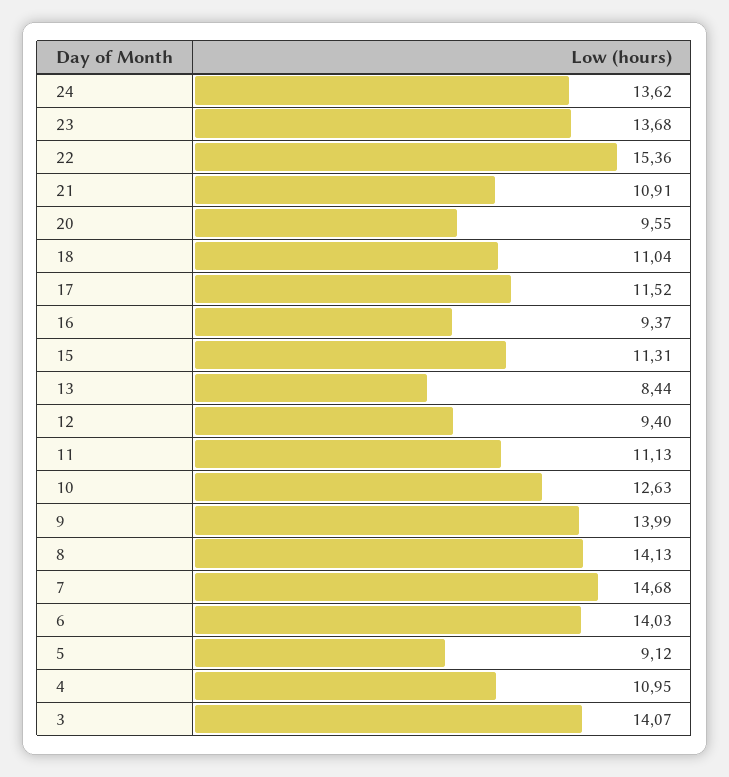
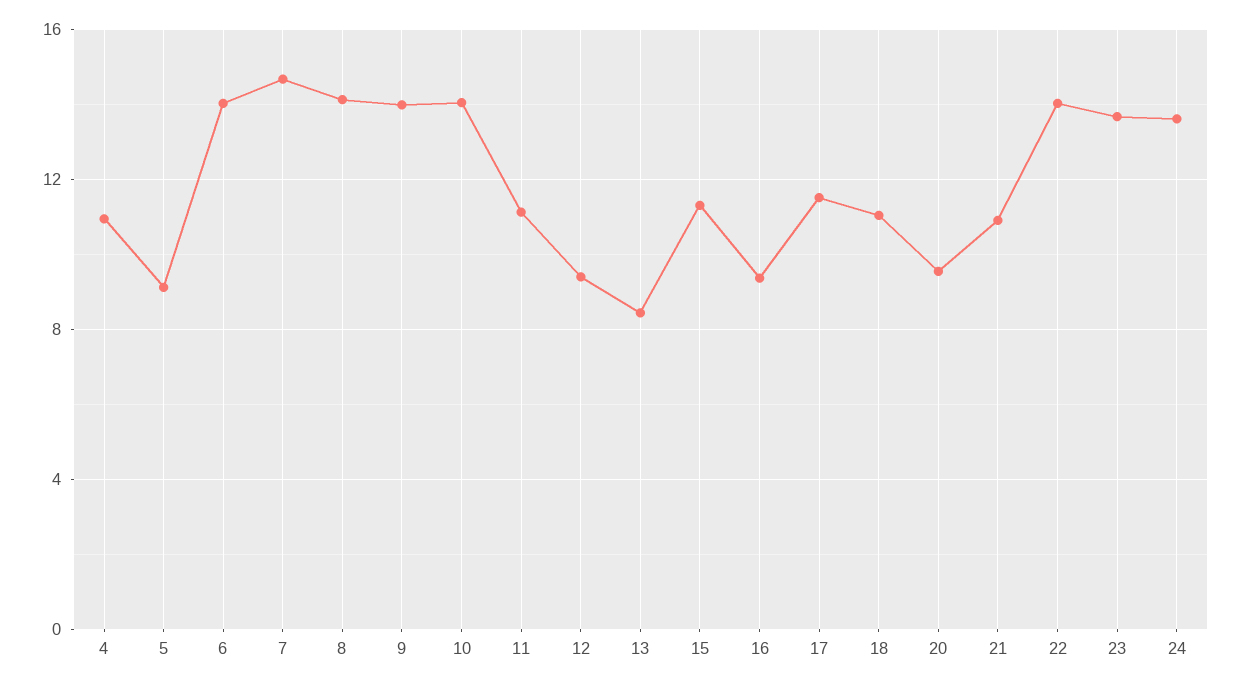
22: 15.36 -> 14
10: 12.63 -> 14
3: 14.07 -> none

